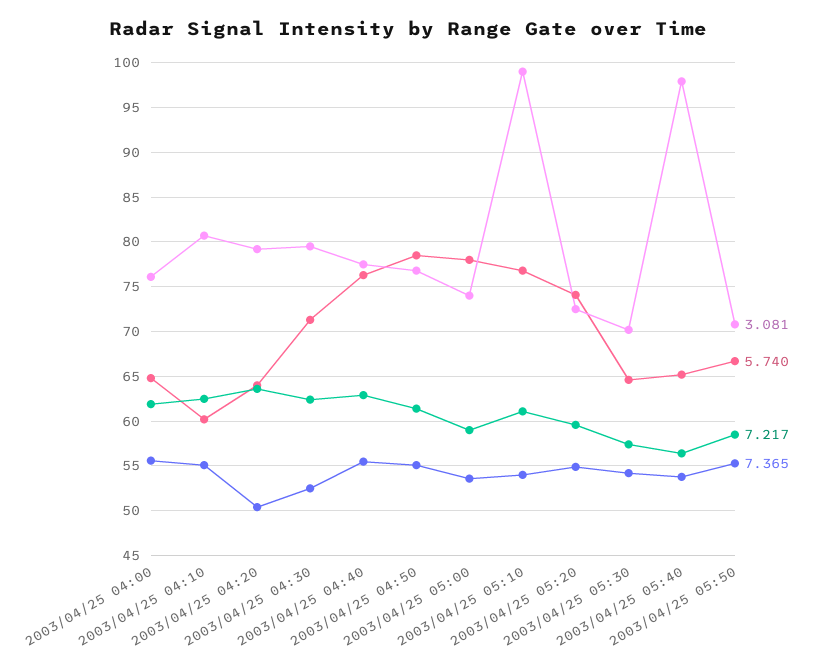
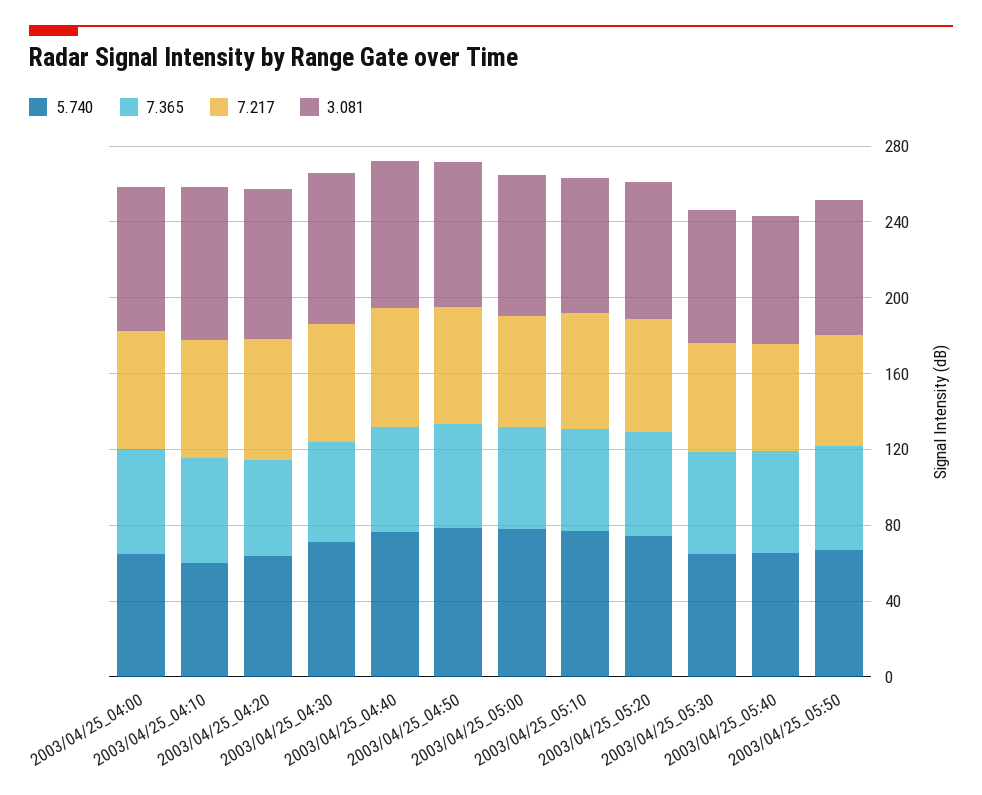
3.081, 2003/04/25 05:10: 99 -> 70
3.081, 2003/04/25 05:40: 98 -> 70

